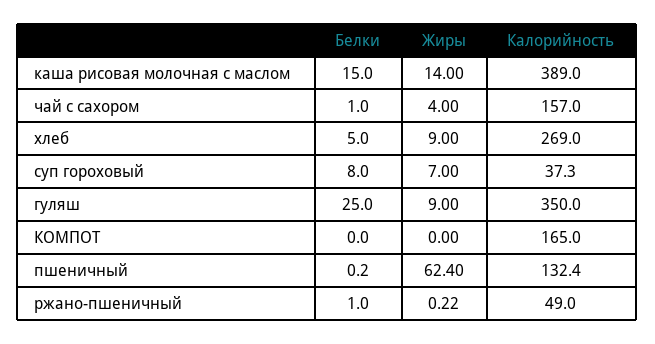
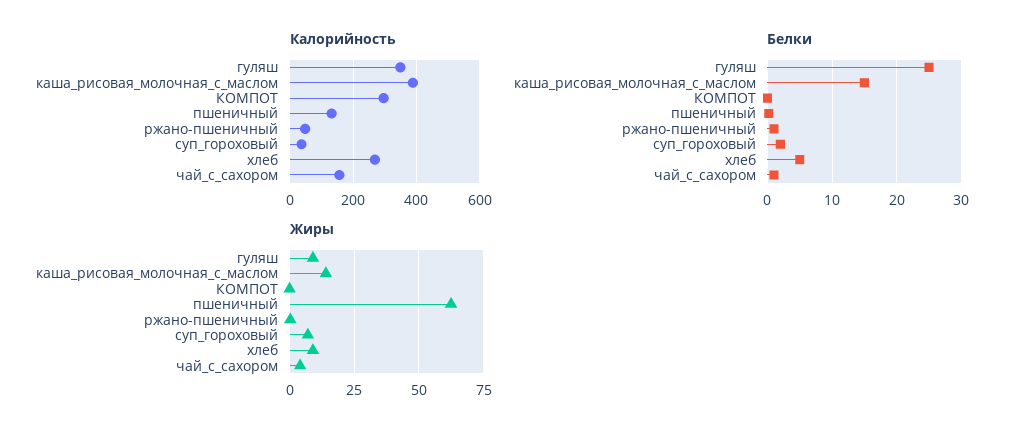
Белки, суп гороховый: 8 -> 2
Калорийность, КОМПОТ: 165 -> 300

